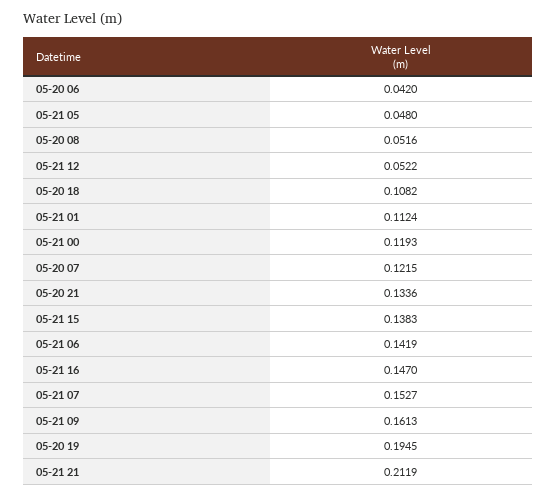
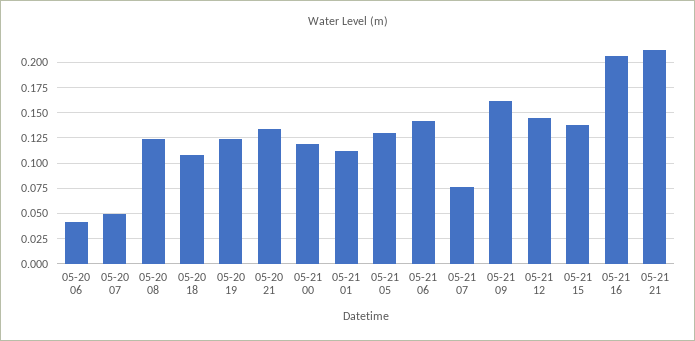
05-21 05: 0.048 -> 0.125
05-20 08: 0.0516 -> 0.125
05-21 12: 0.0522 -> 0.15
05-20 07: 0.1215 -> 0.05
05-21 16: 0.147 -> 0.2
05-21 07: 0.1527 -> 0.075
05-20 19: 0.1945 -> 0.125

